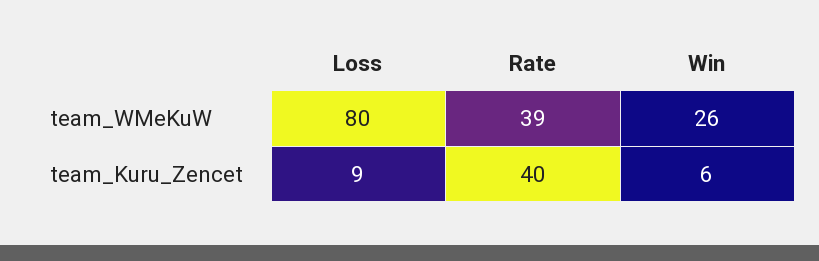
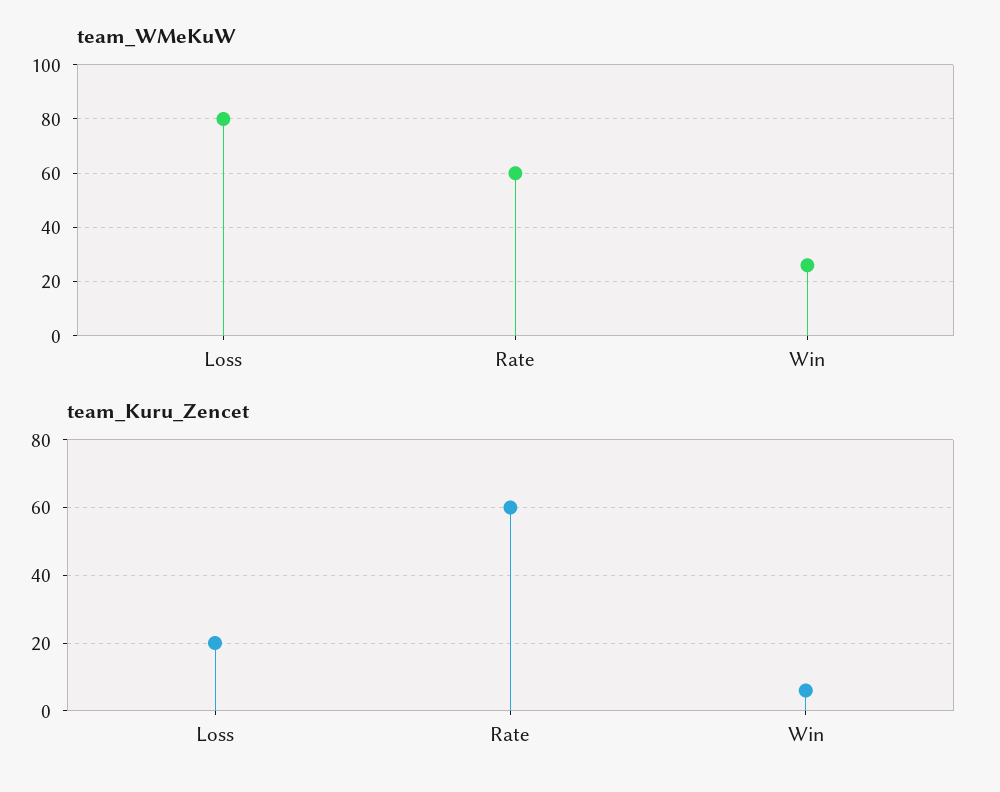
team_WMeKuW, Rate: 39 -> 60
team_Kuru_Zencet, Loss: 9 -> 20
team_Kuru_Zencet, Rate: 40 -> 60

